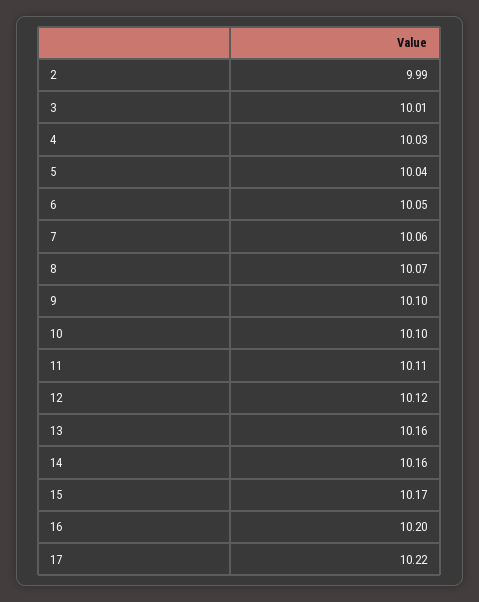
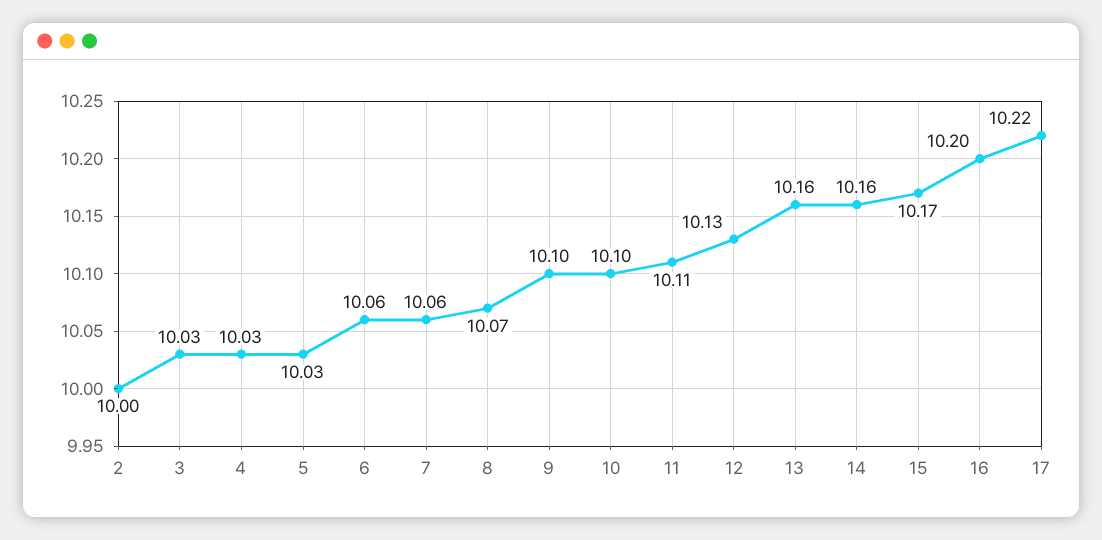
2: 9.99 -> 10
3: 10.01 -> 10.03
5: 10.04 -> 10.03
6: 10.05 -> 10.06
12: 10.12 -> 10.13

